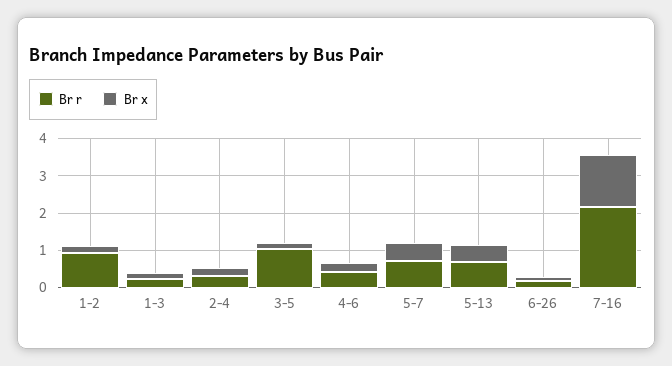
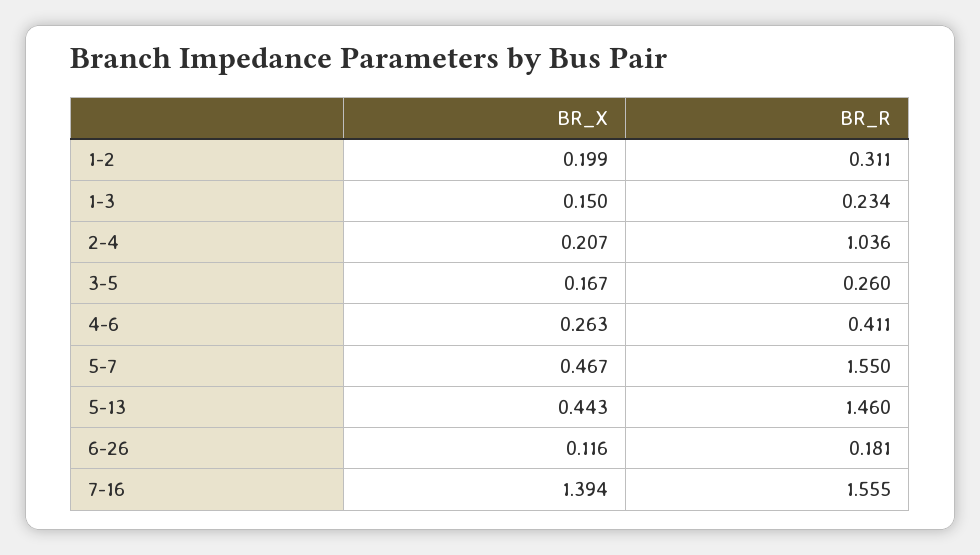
Br r, 1-2: 1 -> 0.311
Br r, 2-4: 0.25 -> 1.036
Br r, 3-5: 1 -> 0.26
Br r, 5-7: 0.75 -> 1.55
Br r, 5-13: 0.75 -> 1.46
Br r, 7-16: 2.25 -> 1.555

